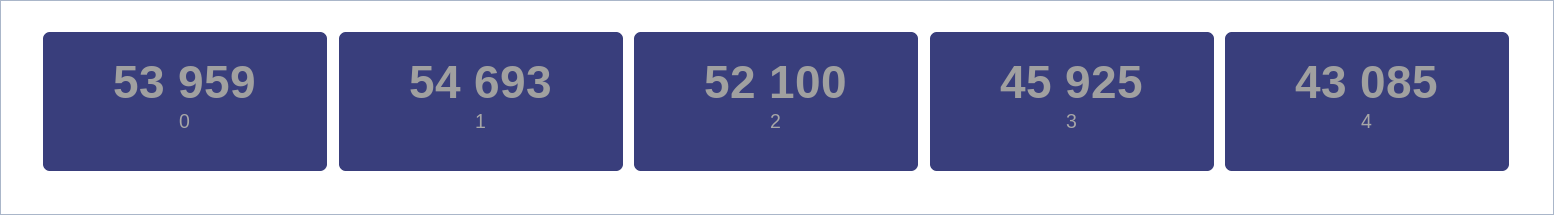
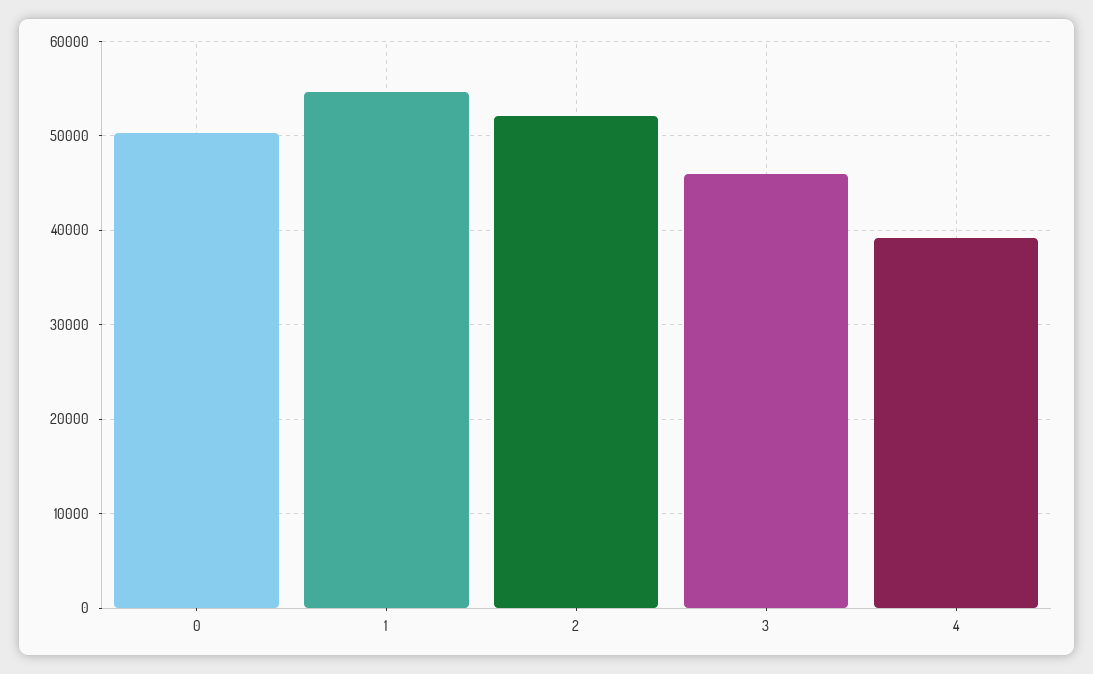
0: 53959 -> 50000
4: 43085 -> 39000

